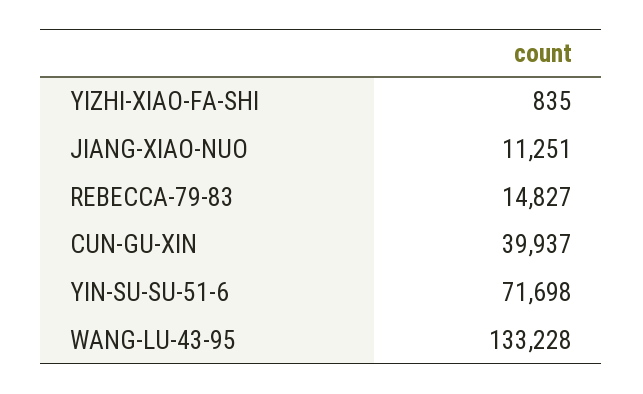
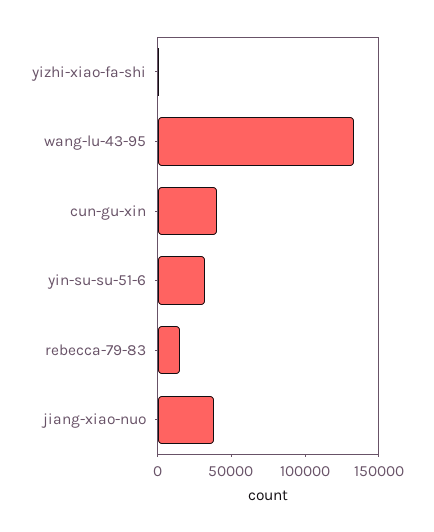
JIANG-XIAO-NUO: 11251 -> 40000
YIN-SU-SU-51-6: 71698 -> 30000

